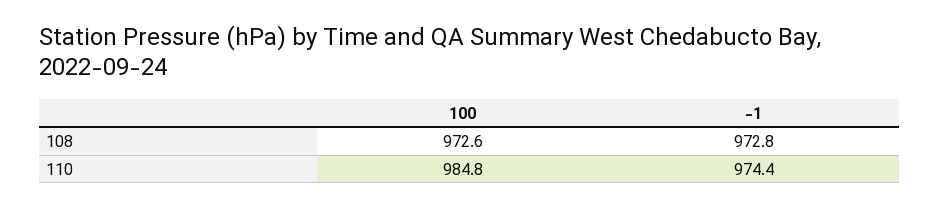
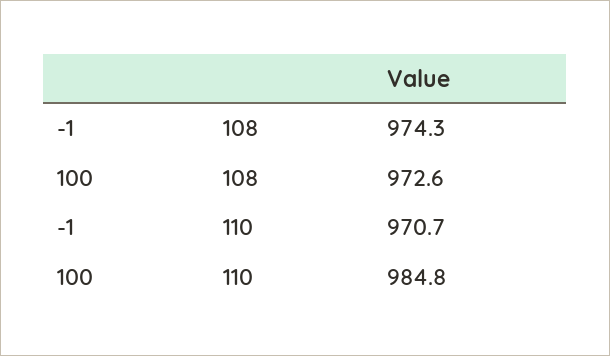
-1, 108: 972.8 -> 974.3
-1, 110: 974.4 -> 970.7

